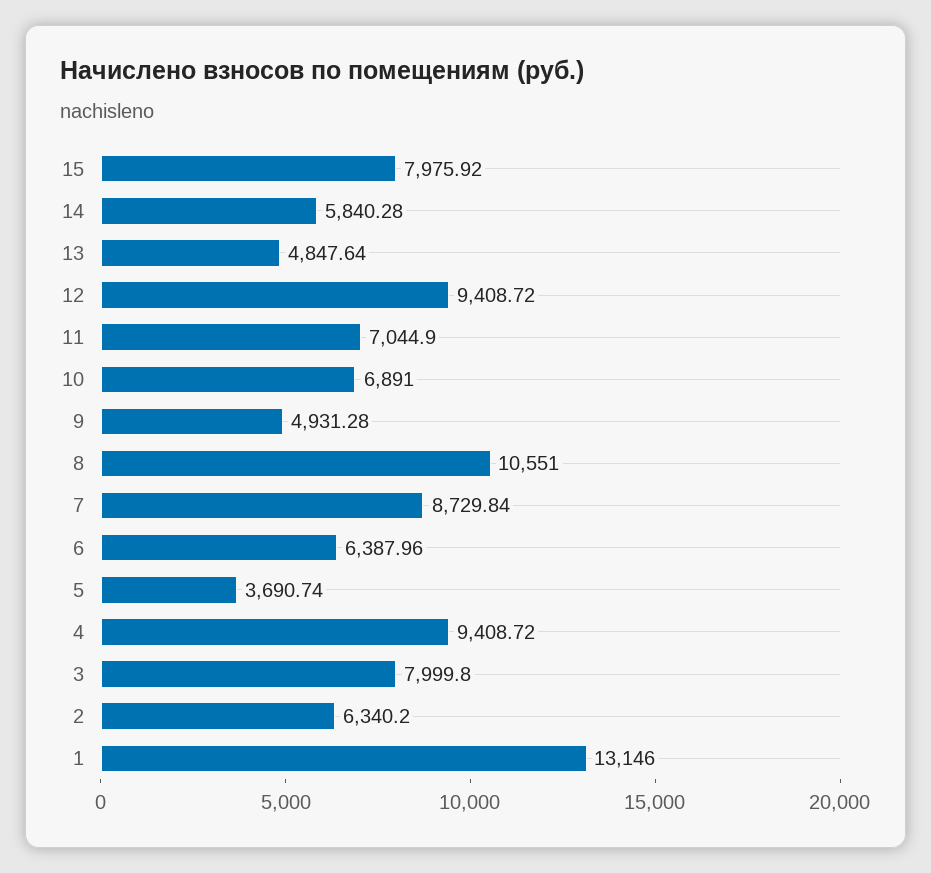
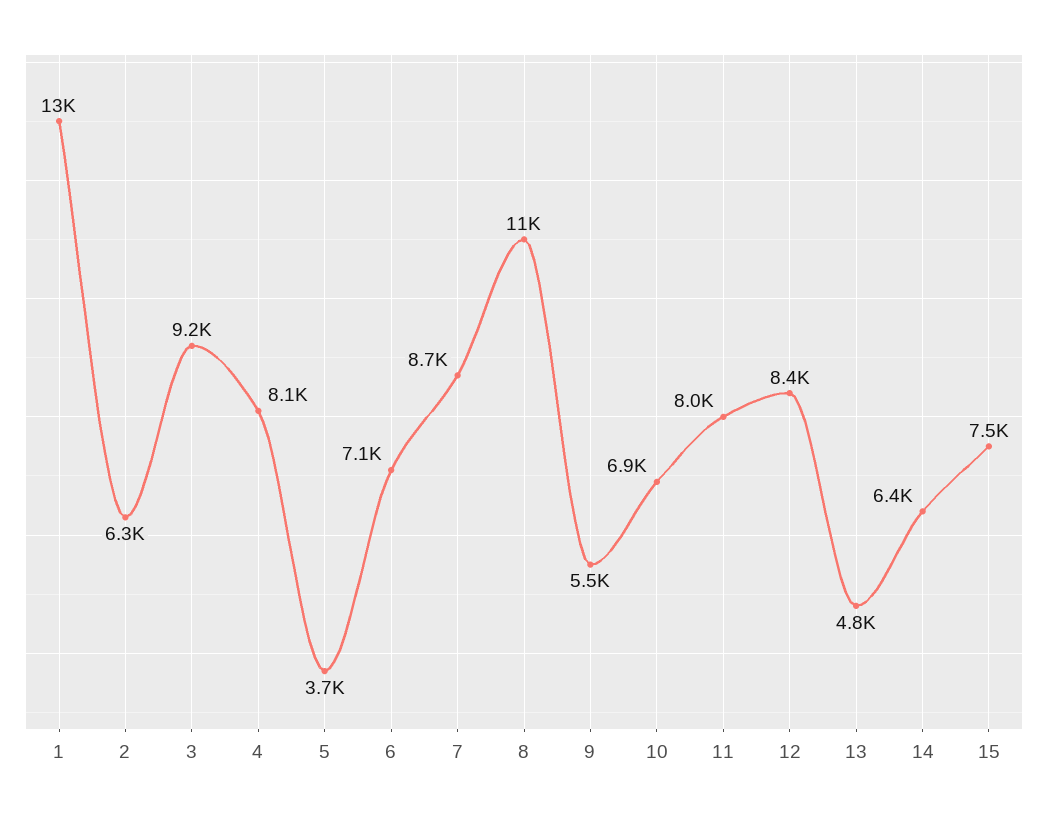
15: 7975.92 -> 7500
14: 5840.28 -> 6400
12: 9408.72 -> 8400
11: 7044.9 -> 8000
9: 4931.28 -> 5500
6: 6387.96 -> 7100
4: 9408.72 -> 8100
3: 7999.8 -> 9200

